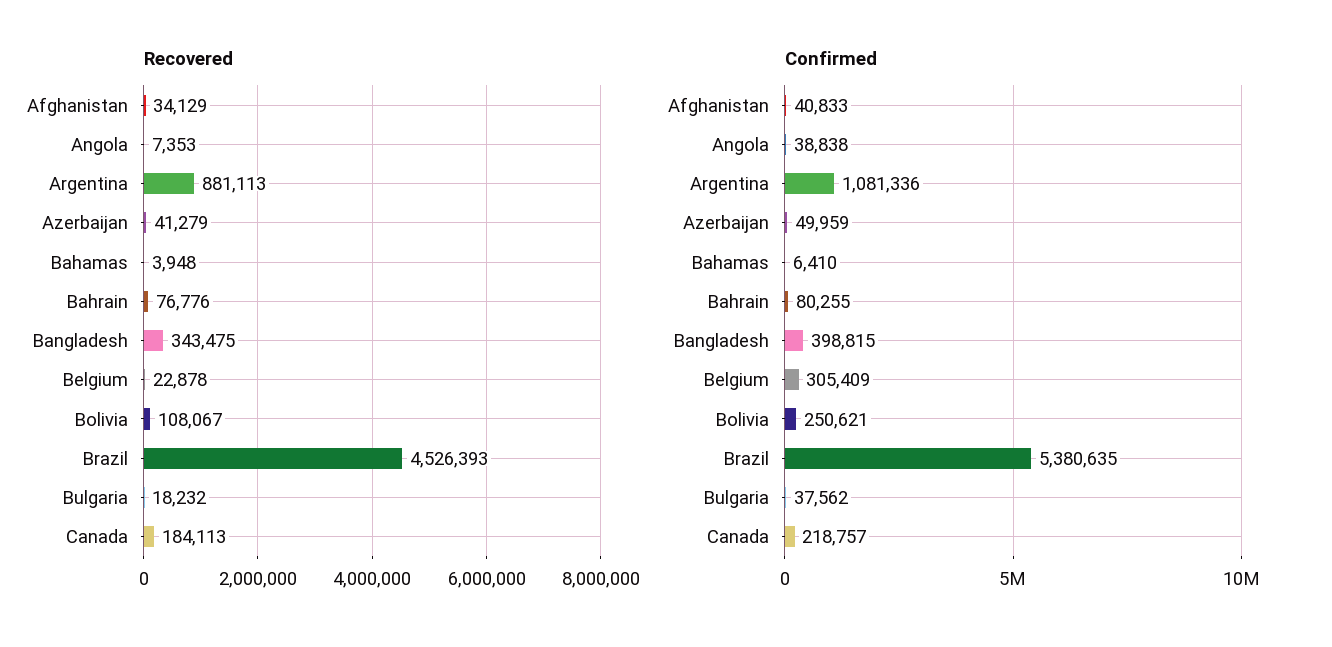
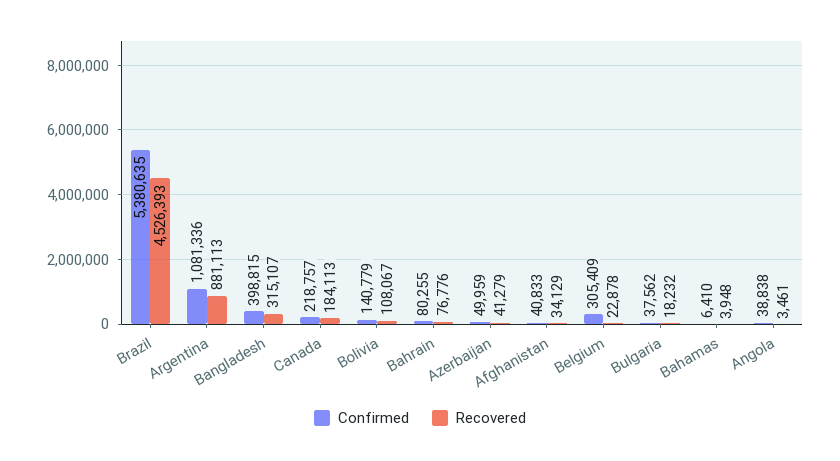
Recovered, Angola: 7353 -> 3461
Recovered, Bangladesh: 343475 -> 315107
Confirmed, Bolivia: 250621 -> 140779

